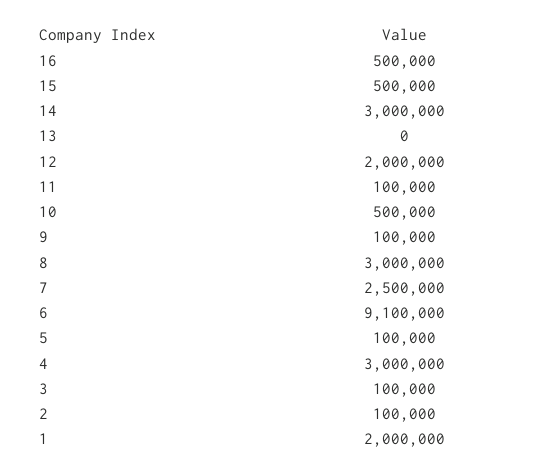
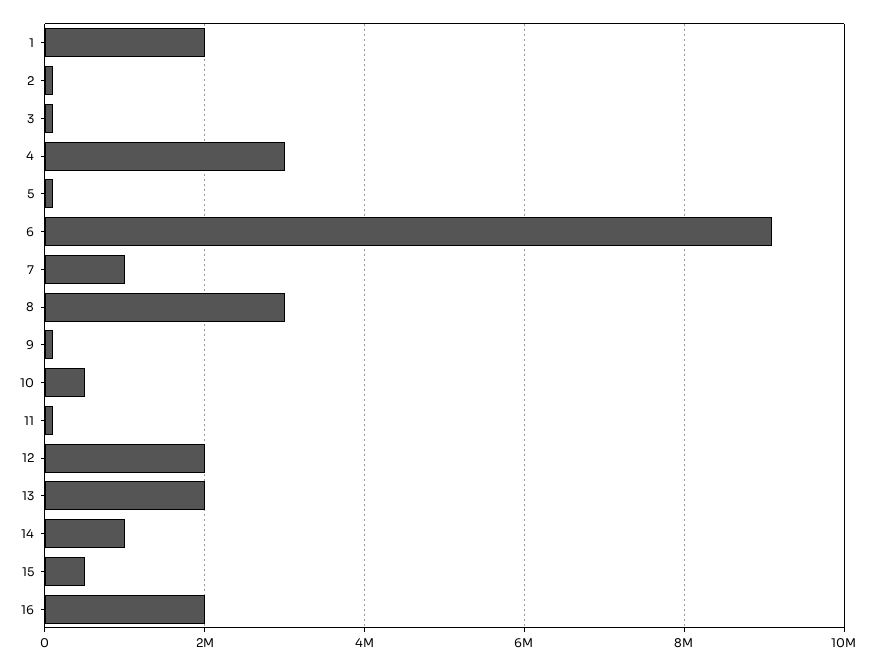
16: 500000 -> 2000000
14: 3000000 -> 1000000
13: 0 -> 2000000
7: 2500000 -> 1000000

